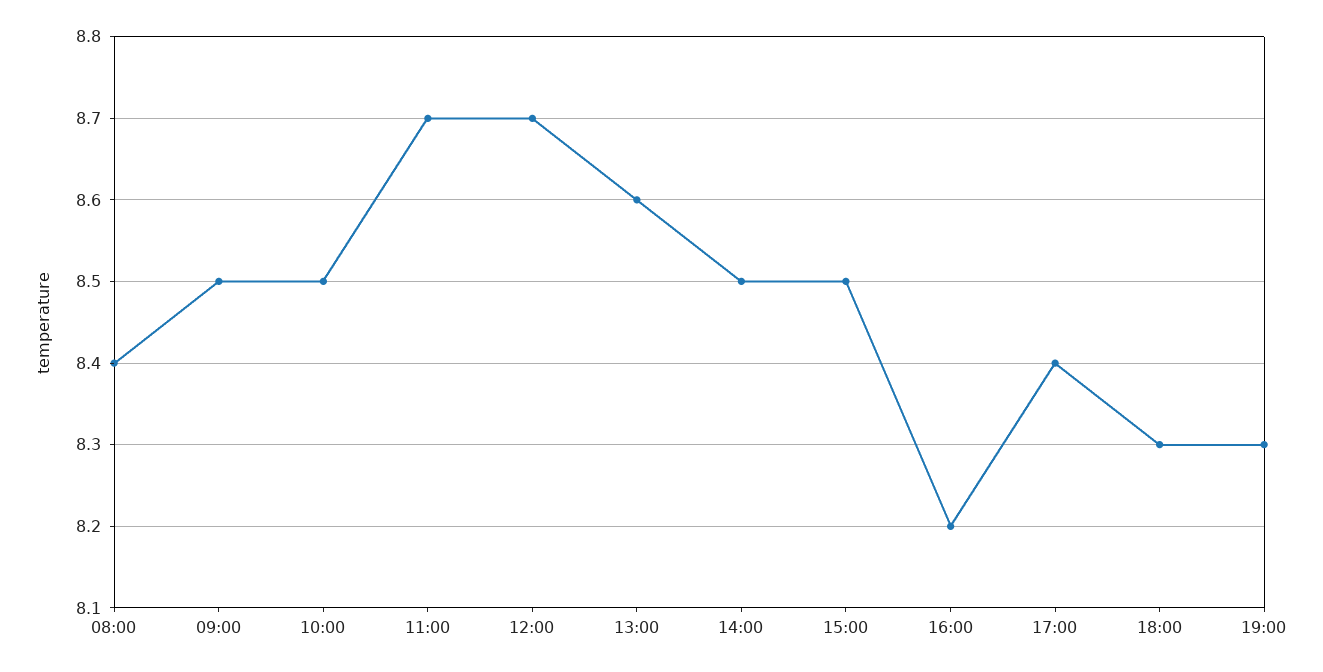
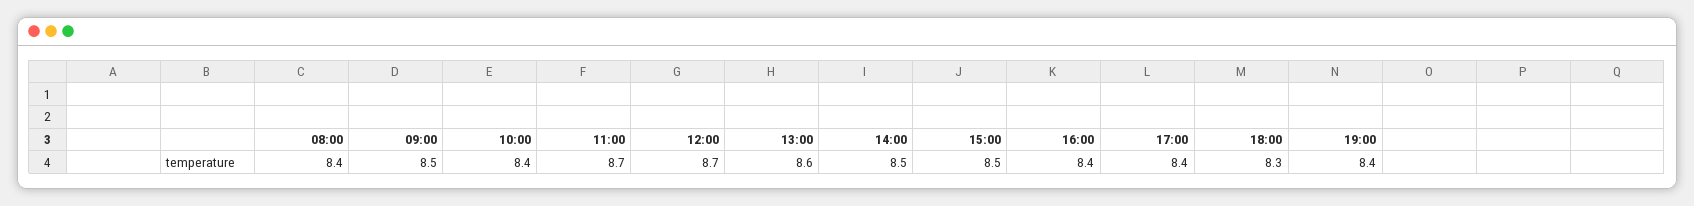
10:00: 8.5 -> 8.4
16:00: 8.2 -> 8.4
19:00: 8.3 -> 8.4

